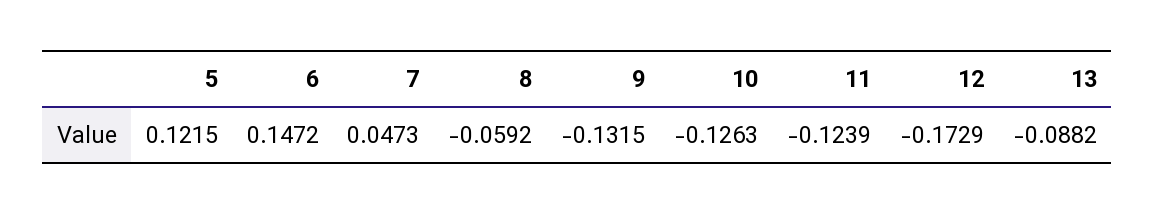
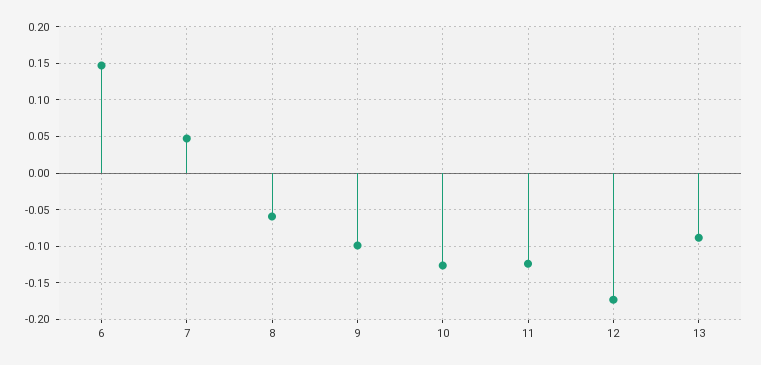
5: 0.1215 -> none
9: -0.1315 -> -0.1

